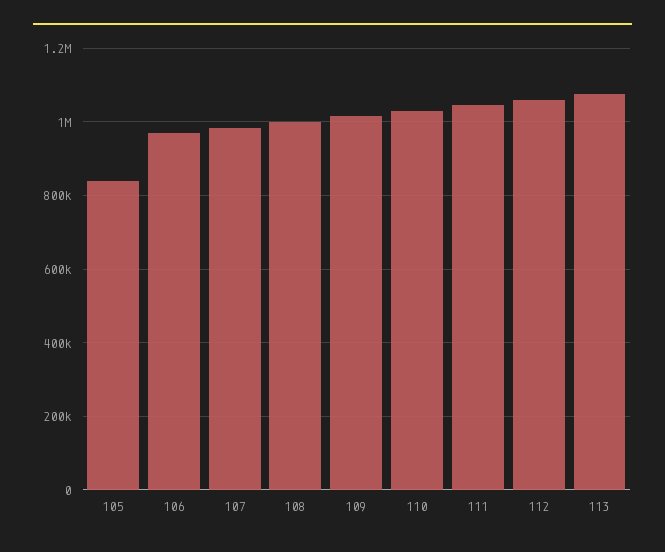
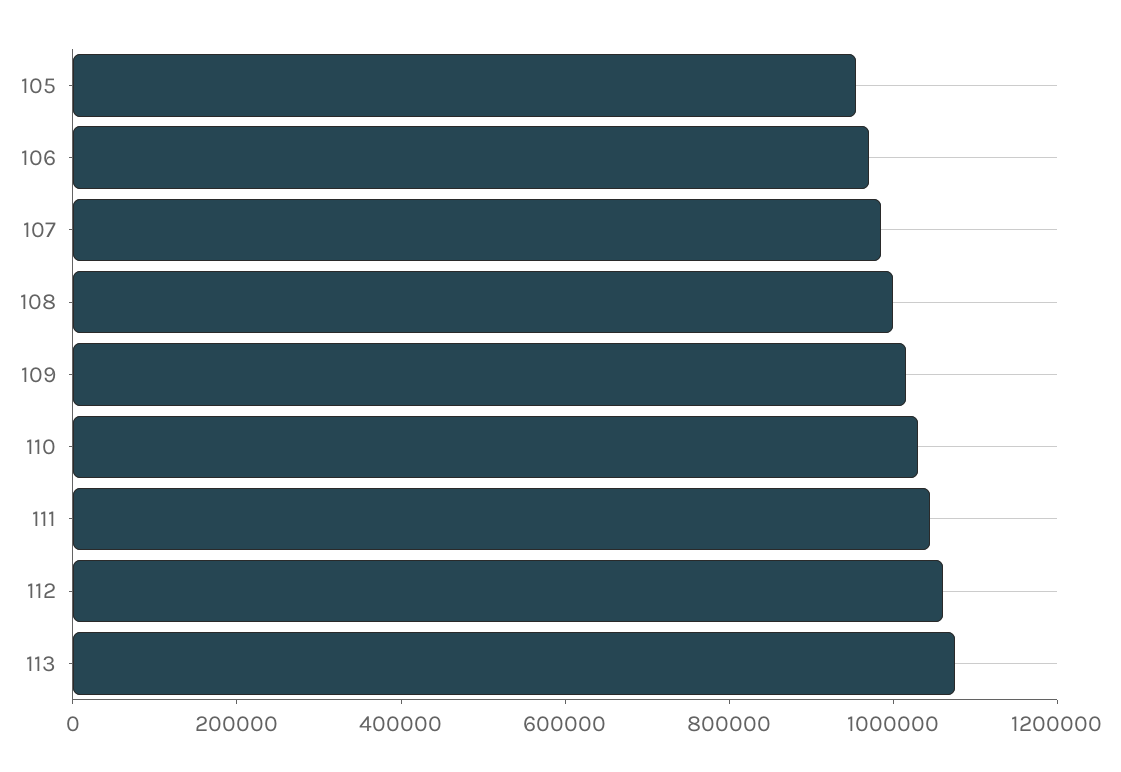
105: 840000 -> 950000

